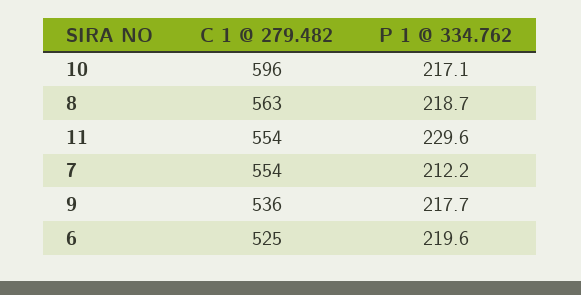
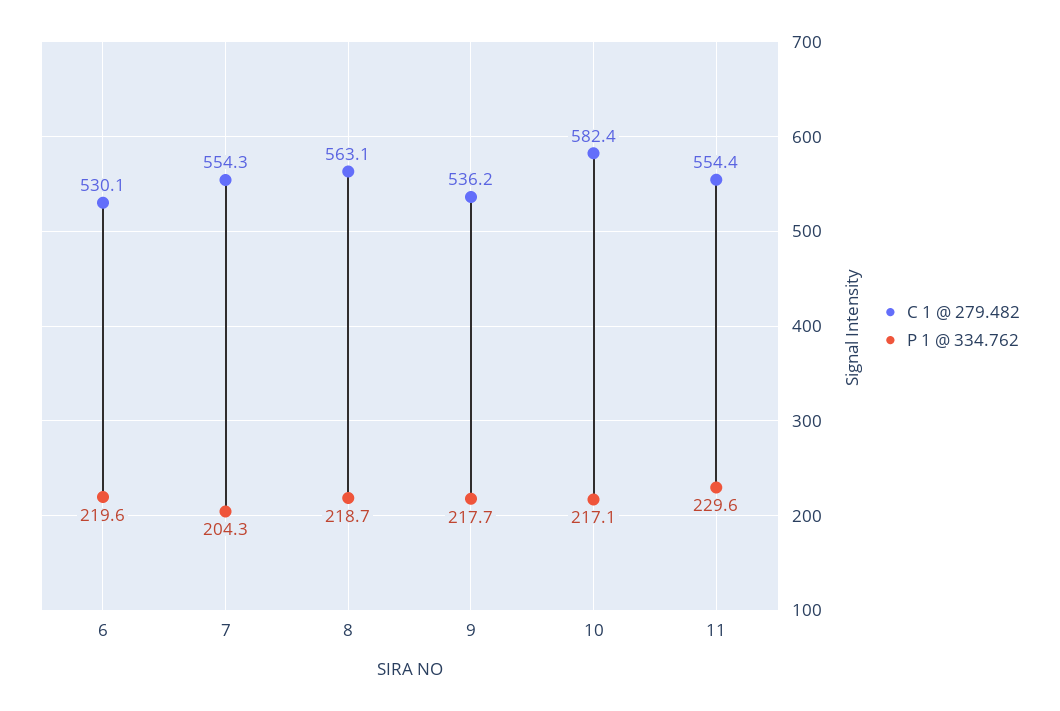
C 1 @ 279.482, 10: 596 -> 582.4
P 1 @ 334.762, 7: 212.2 -> 204.3
C 1 @ 279.482, 6: 525 -> 530.1

